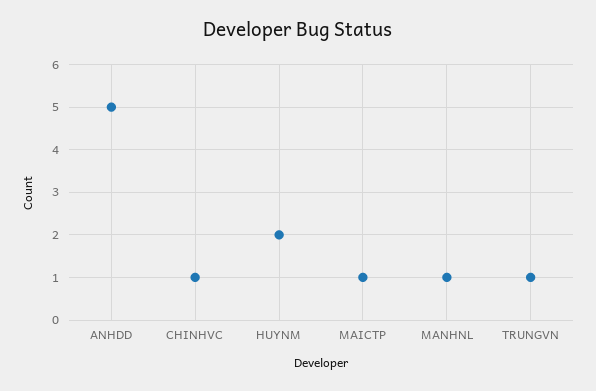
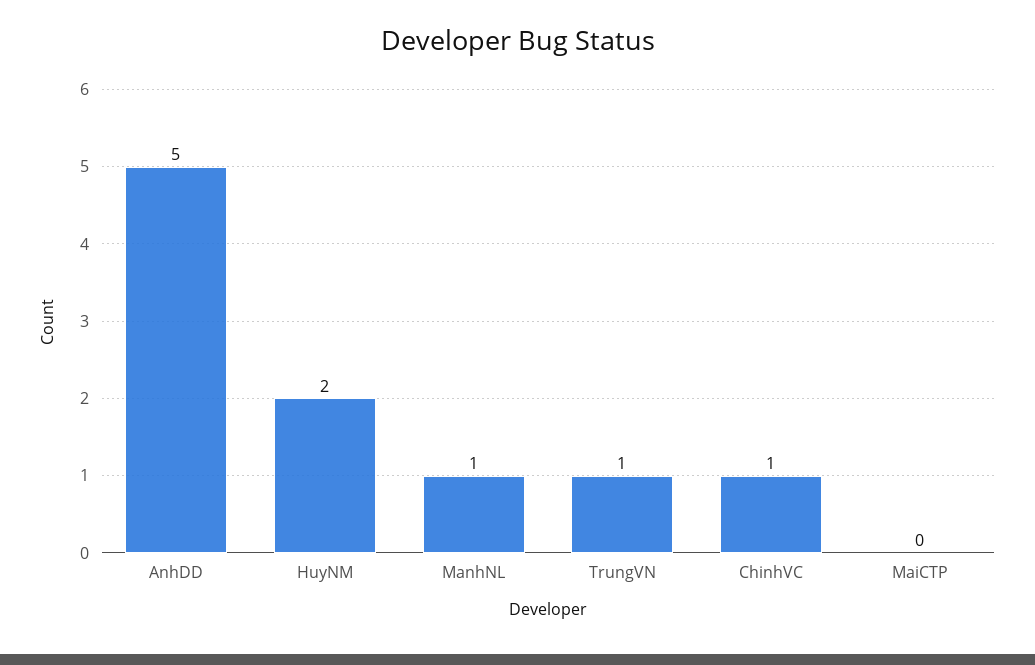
MAICTP: 1 -> 0

